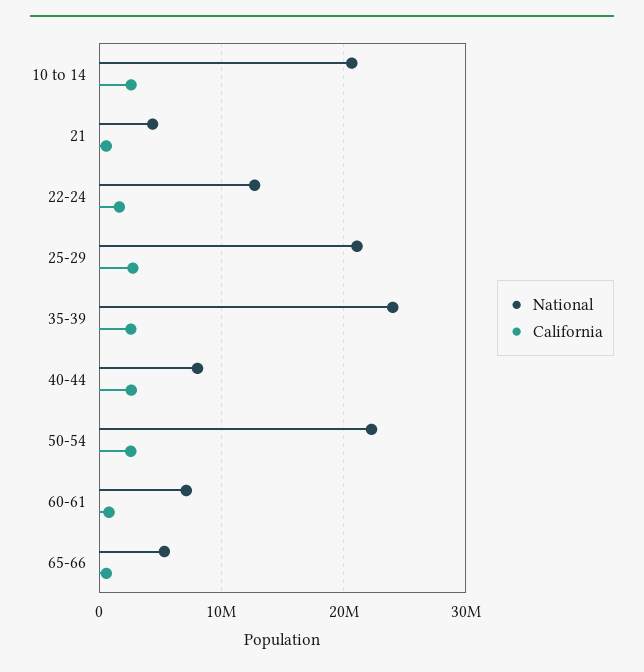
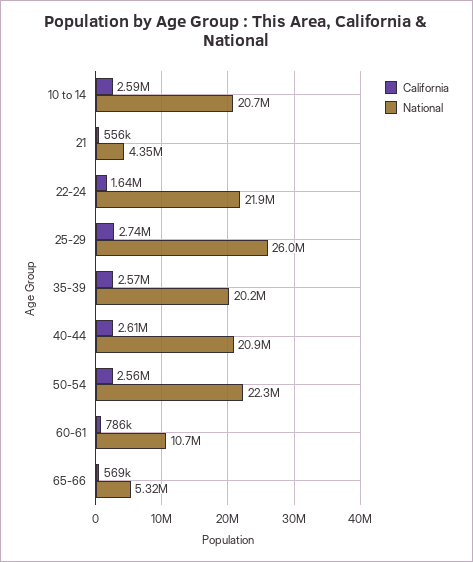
National, 22-24: 13000000 -> 21900000
National, 25-29: 21000000 -> 26000000
National, 35-39: 24000000 -> 20200000
National, 40-44: 8000000 -> 20900000
National, 60-61: 7000000 -> 10700000

